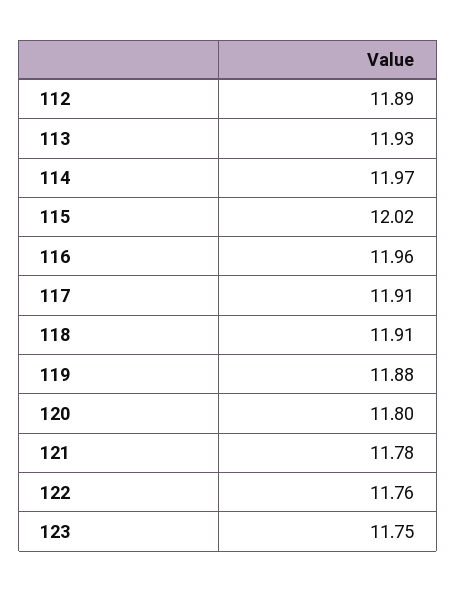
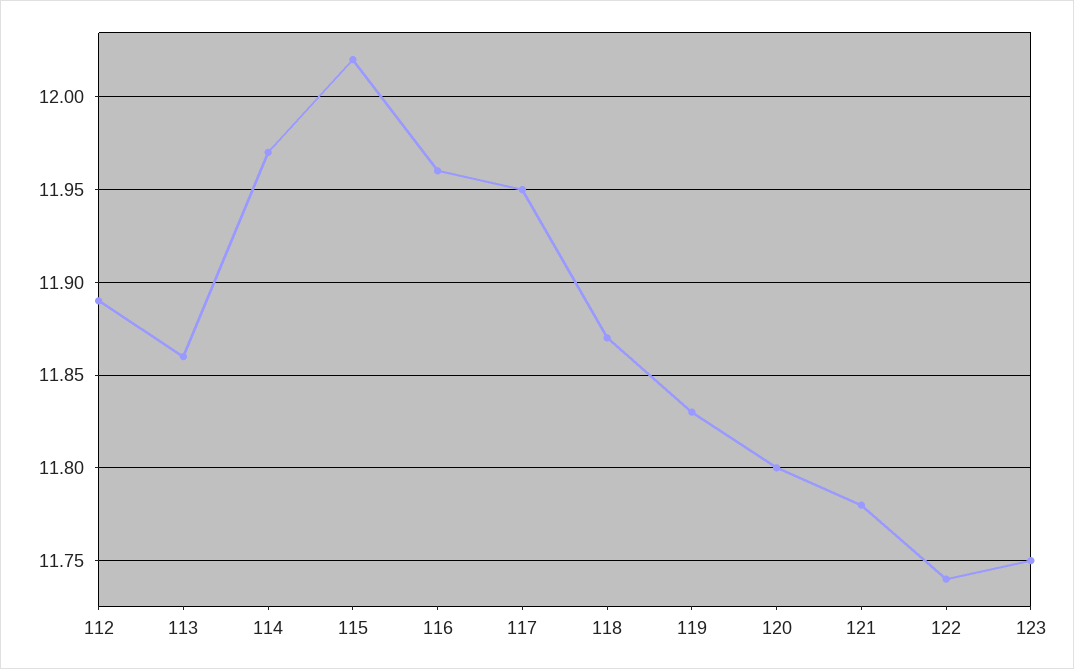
113: 11.93 -> 11.86
117: 11.91 -> 11.95
118: 11.91 -> 11.87
119: 11.88 -> 11.83
122: 11.76 -> 11.74

